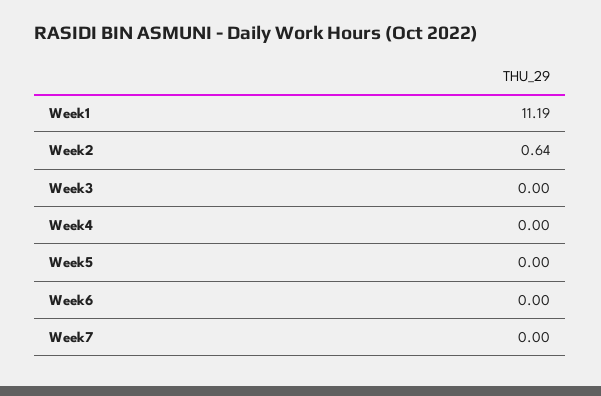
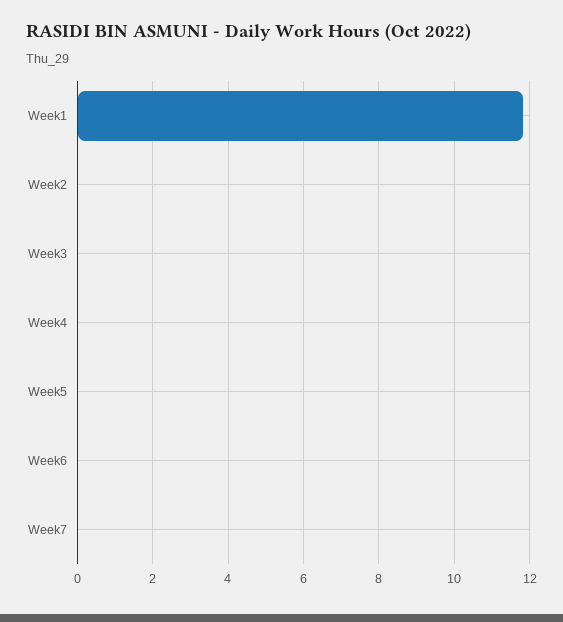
Week1: 11.19 -> 11.8
Week2: 0.64 -> 0

